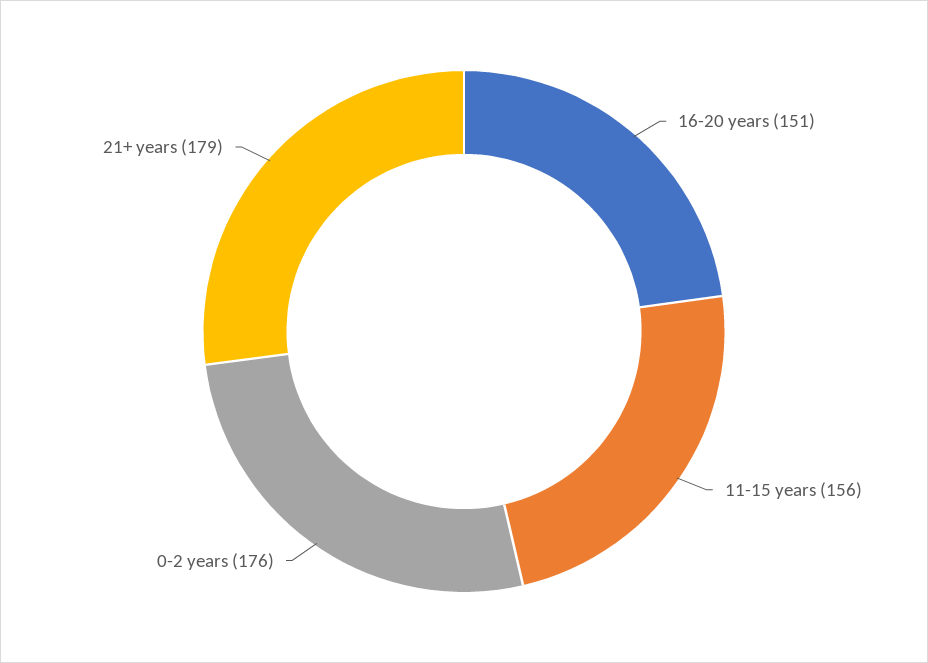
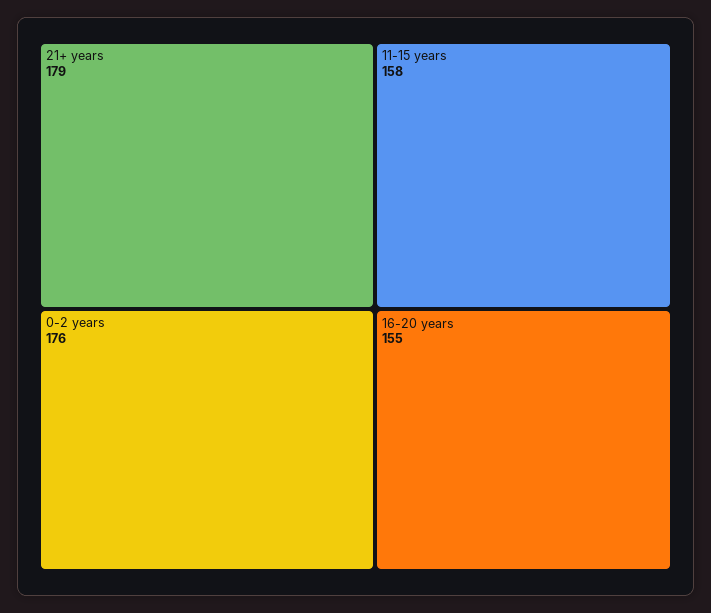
16-20 years: 151 -> 155
11-15 years: 156 -> 158

